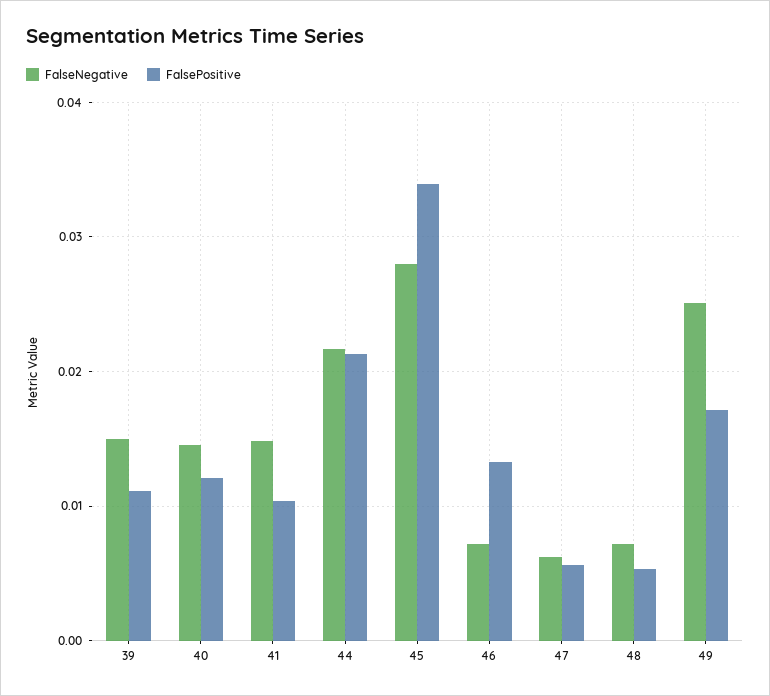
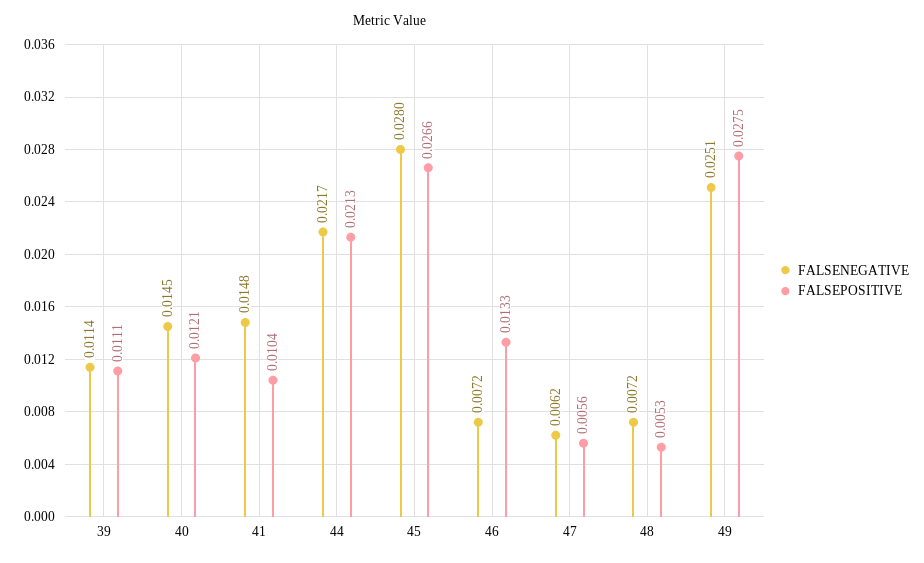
FalseNegative, 39: 0.015 -> 0.0114
FalsePositive, 45: 0.034 -> 0.0266
FalsePositive, 49: 0.017 -> 0.0275

